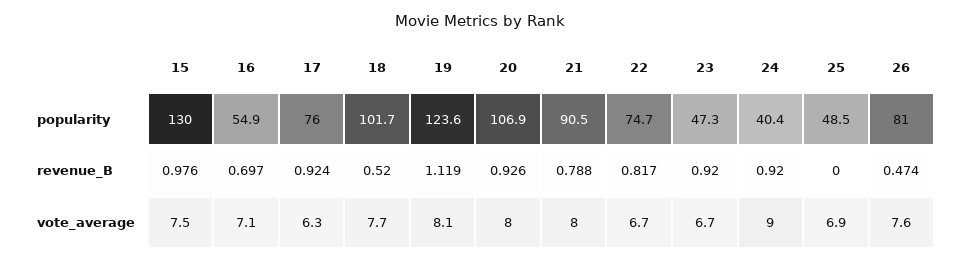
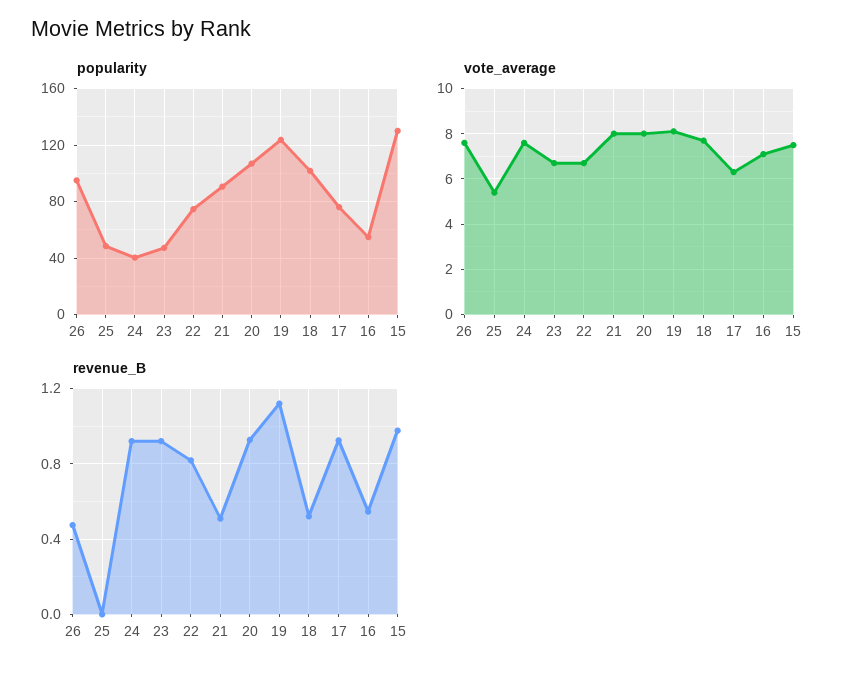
popularity, 26: 81 -> 95
revenue_B, 16: 0.697 -> 0.55
revenue_B, 21: 0.788 -> 0.5
vote_average, 24: 9 -> 7.5
vote_average, 25: 6.9 -> 5.5

